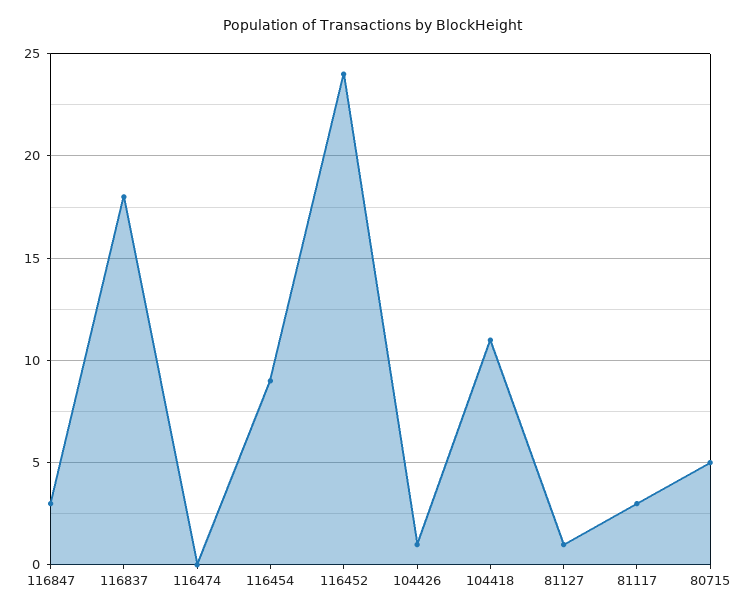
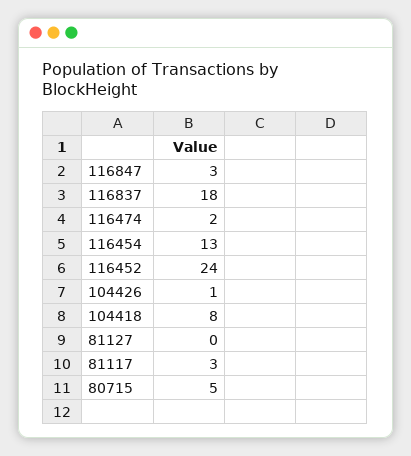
116474: 0 -> 2
116454: 9 -> 13
104418: 11 -> 8
81127: 1 -> 0

